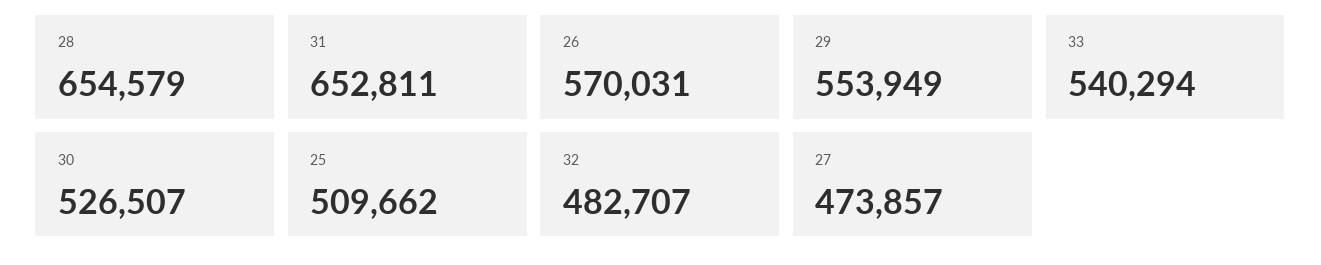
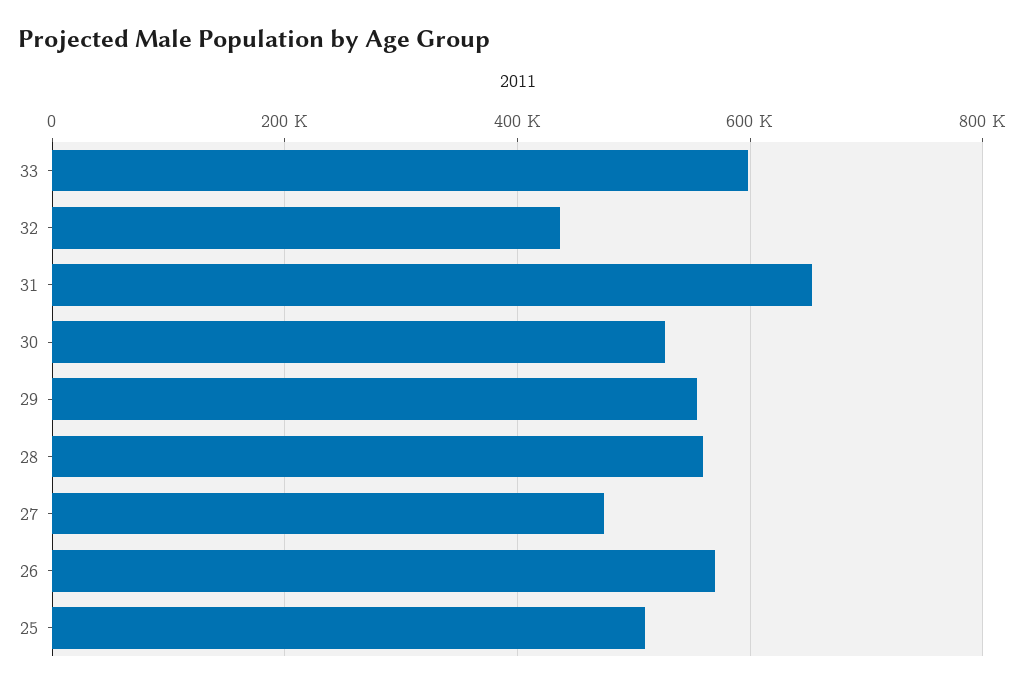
28: 654579 -> 560000
33: 540294 -> 600000
32: 482707 -> 440000

